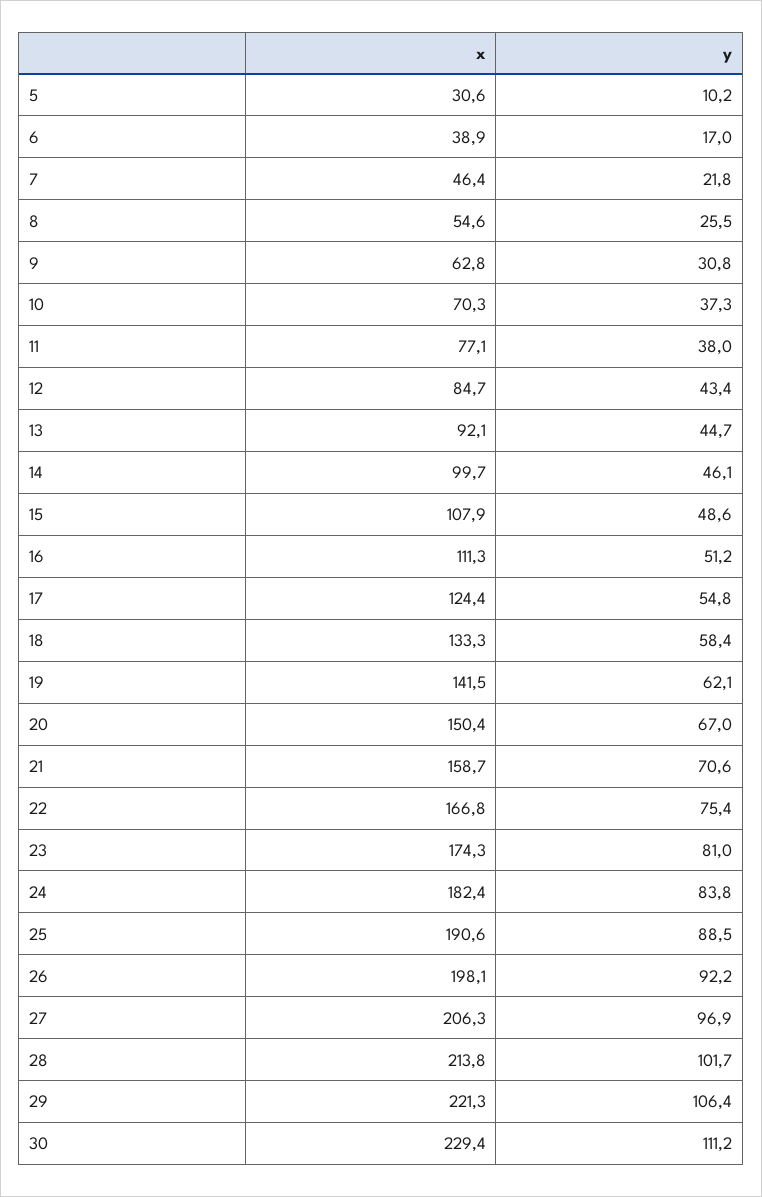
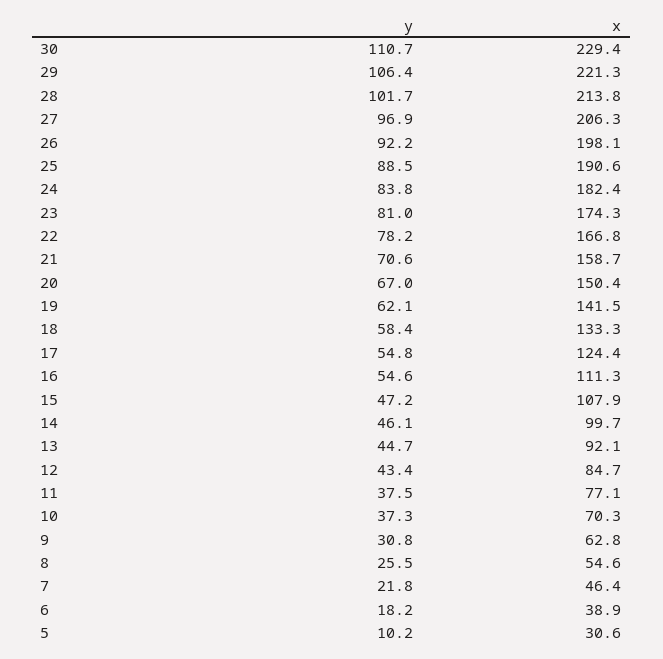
y, 6: 17 -> 18.2
y, 11: 38 -> 37.5
y, 15: 48.6 -> 47.2
y, 16: 51.2 -> 54.6
y, 22: 75.4 -> 78.2
y, 30: 111.2 -> 110.7

